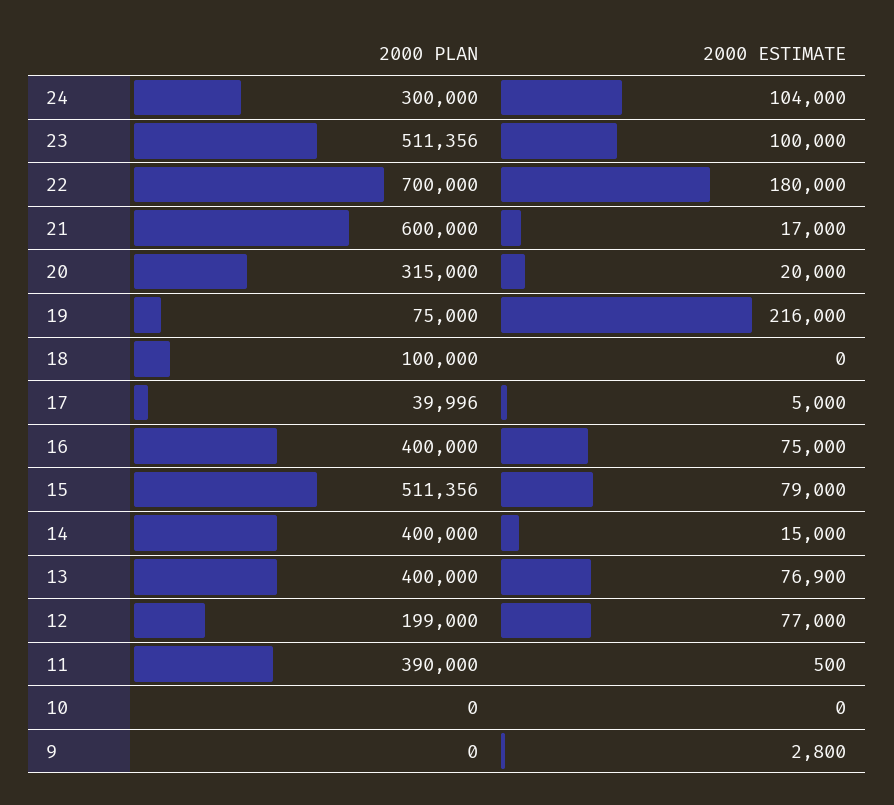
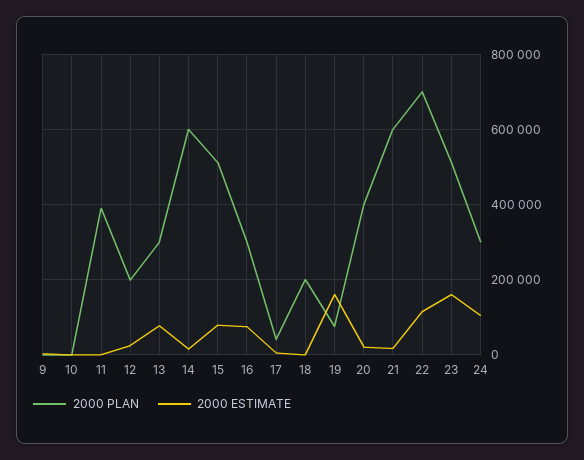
2000 ESTIMATE, 23: 100000 -> 160000
2000 ESTIMATE, 22: 180000 -> 120000
2000 PLAN, 20: 315000 -> 400000
2000 ESTIMATE, 19: 216000 -> 160000
2000 PLAN, 18: 100000 -> 200000
2000 PLAN, 16: 400000 -> 300000
2000 PLAN, 14: 400000 -> 600000
2000 PLAN, 13: 400000 -> 300000
2000 ESTIMATE, 12: 77000 -> 20000

